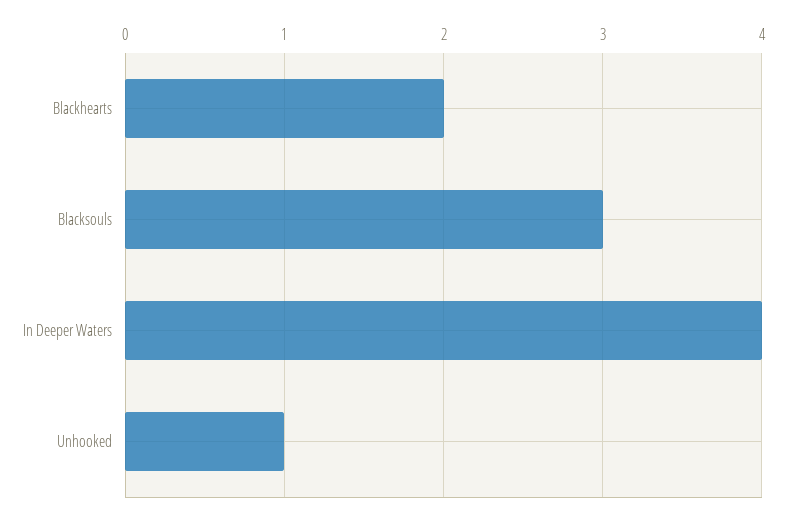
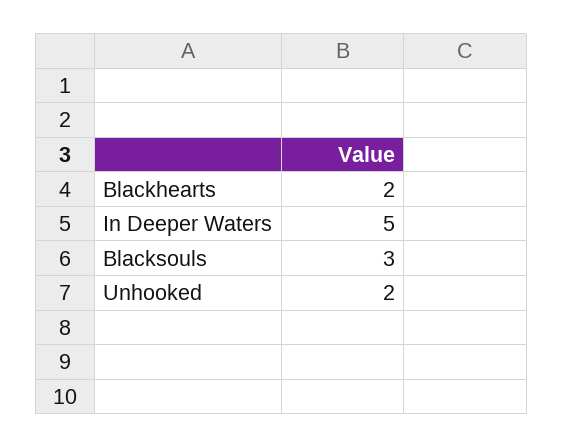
In Deeper Waters: 4 -> 5
Unhooked: 1 -> 2

